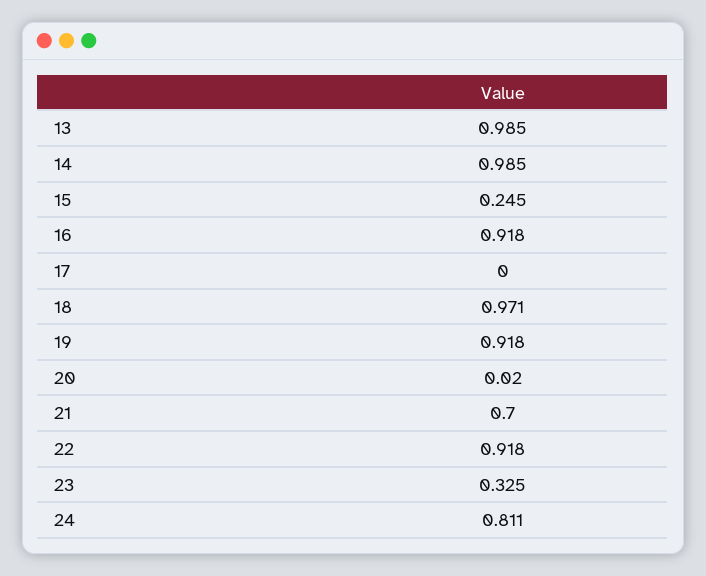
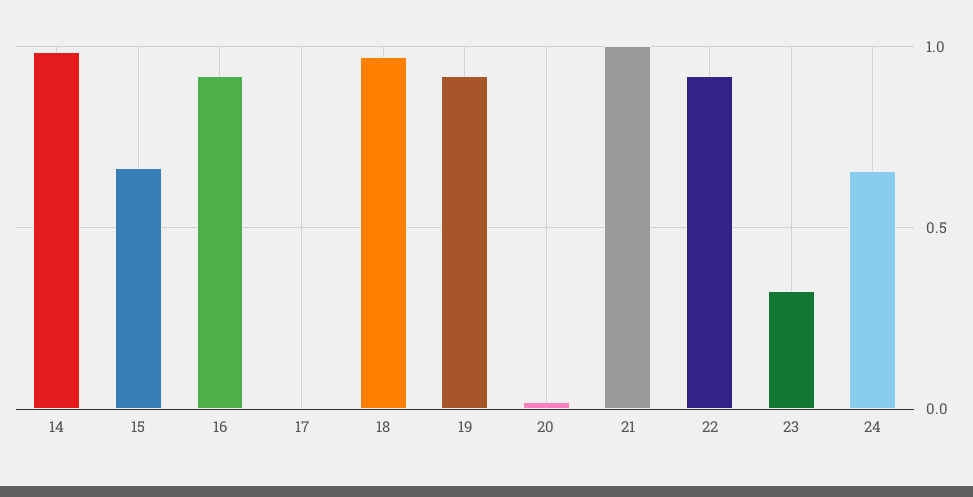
13: 0.985 -> none
15: 0.245 -> 0.65
21: 0.7 -> 1
24: 0.811 -> 0.65

